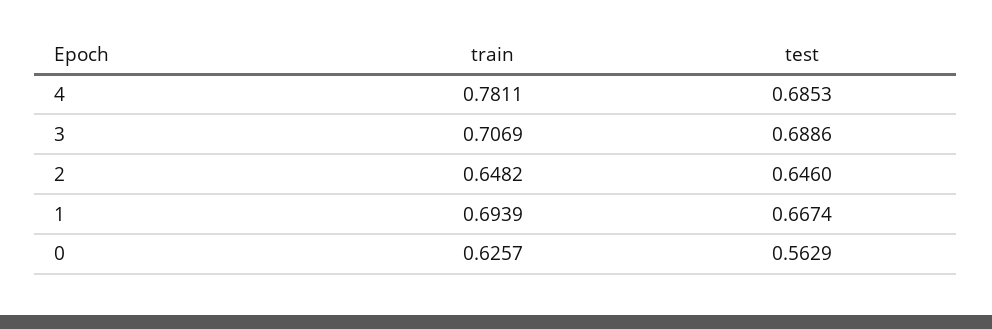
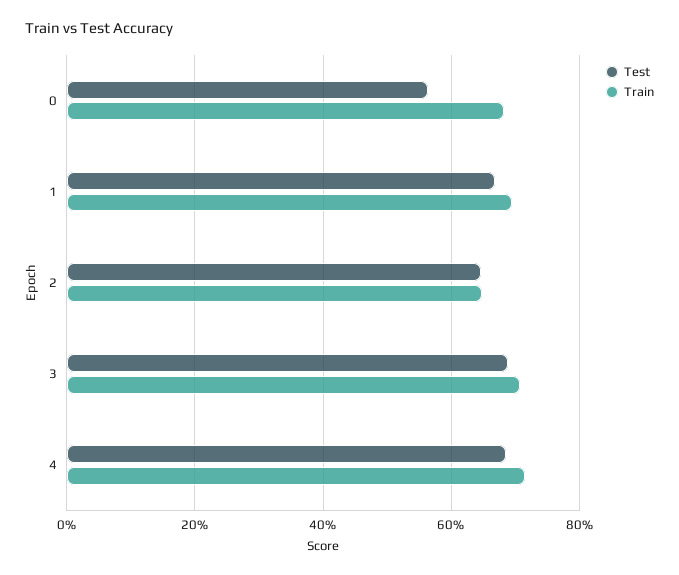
train, 4: 0.7811 -> 0.72
train, 0: 0.6257 -> 0.68

